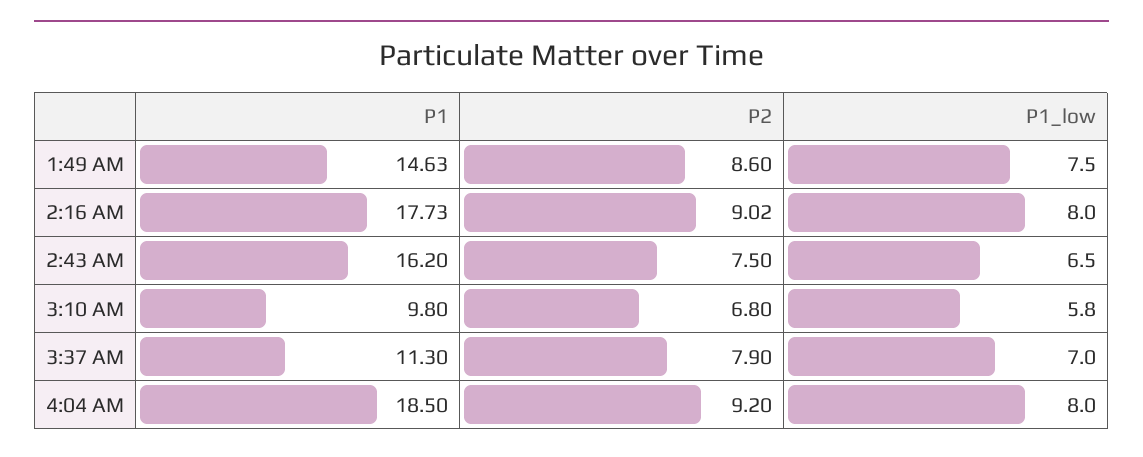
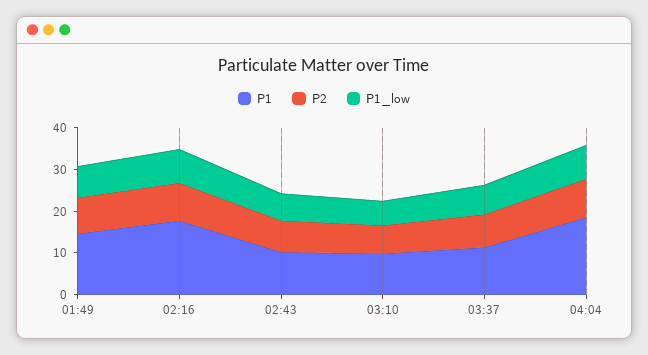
P1, 2:43 AM: 16.2 -> 10

